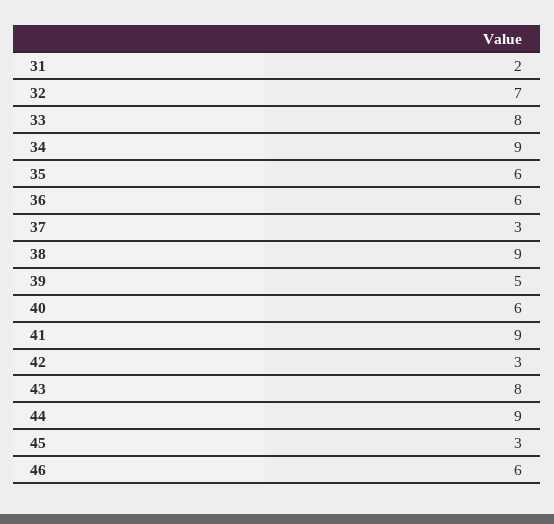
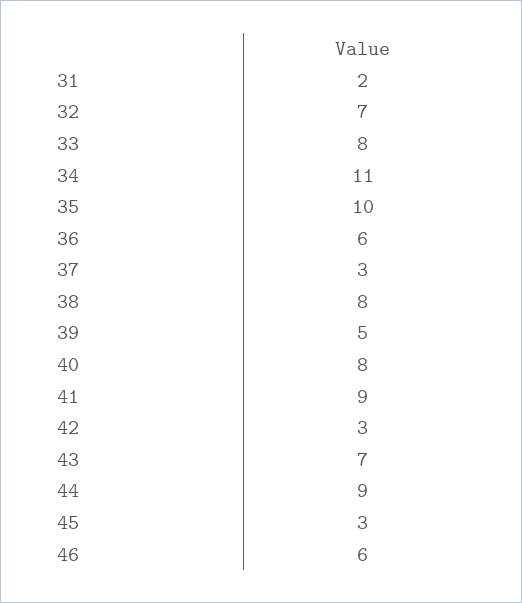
34: 9 -> 11
35: 6 -> 10
38: 9 -> 8
40: 6 -> 8
43: 8 -> 7

